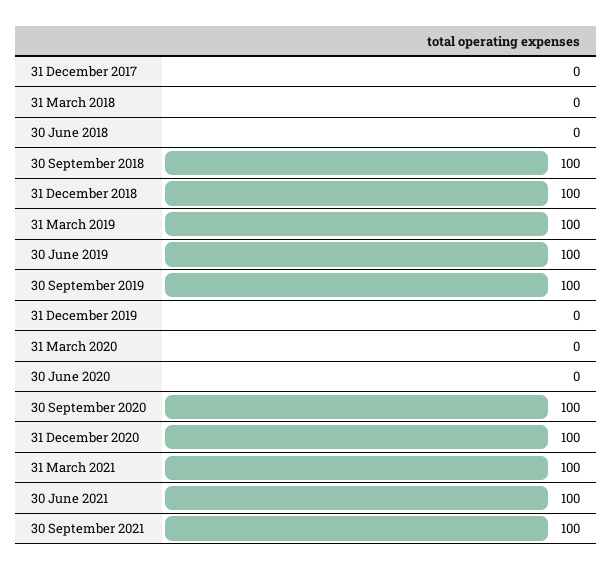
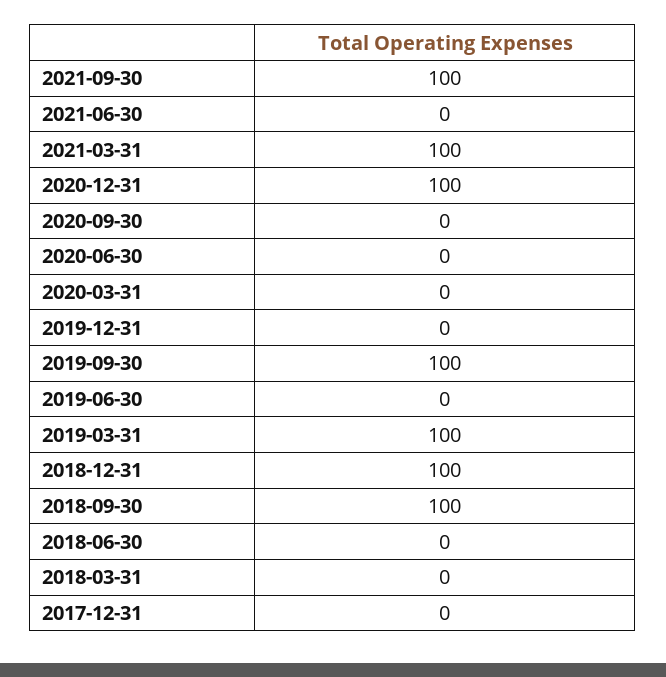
30 June 2019: 100 -> 0
30 September 2020: 100 -> 0
30 June 2021: 100 -> 0

